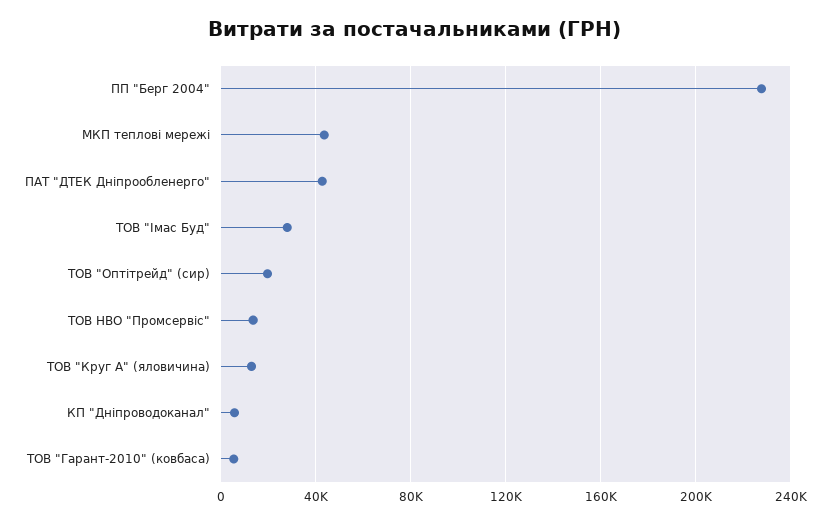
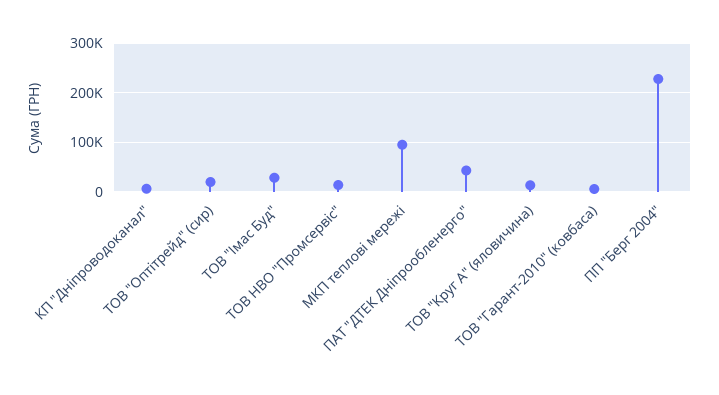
МКП теплові мережі: 45000 -> 100000

